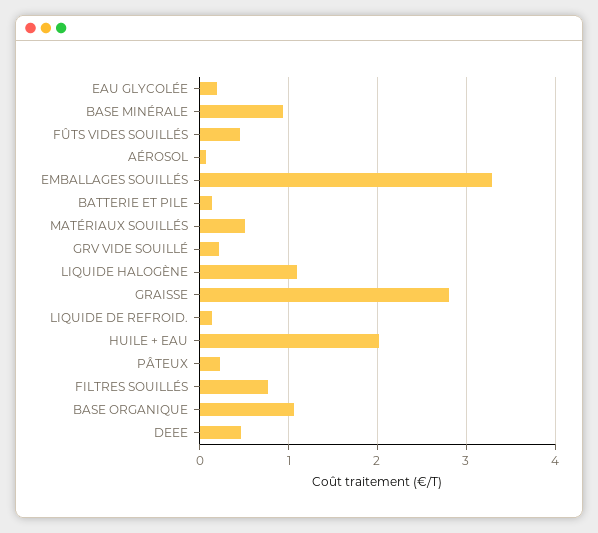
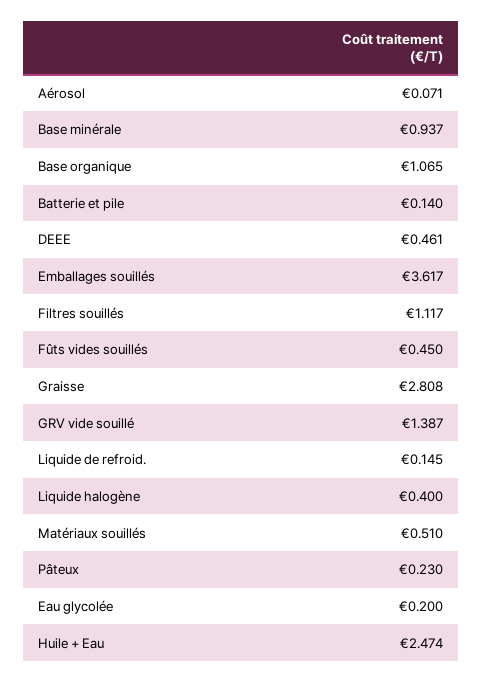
EMBALLAGES SOUILLÉS: 3.3 -> 3.617
GRV VIDE SOUILLÉ: 0.2 -> 1.387
LIQUIDE HALOGÈNE: 1.1 -> 0.4
HUILE + EAU: 2 -> 2.474
FILTRES SOUILLÉS: 0.8 -> 1.117

